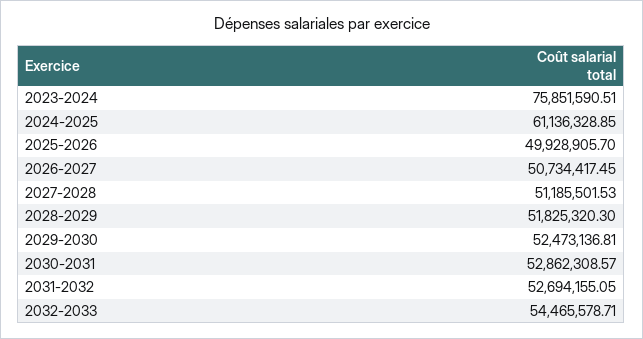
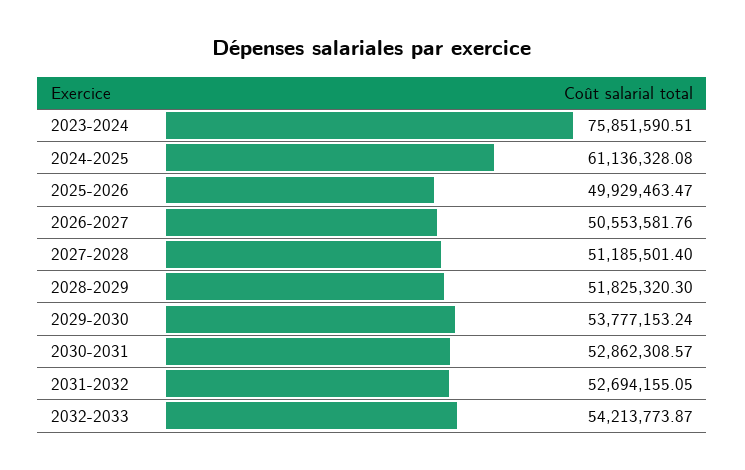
2024-2025: 61136328.85 -> 61136328.08
2025-2026: 49928905.7 -> 49929463.47
2026-2027: 50734417.45 -> 50553581.76
2027-2028: 51185501.53 -> 51185501.4
2029-2030: 52473136.81 -> 53777153.24
2032-2033: 54465578.71 -> 54213773.87

